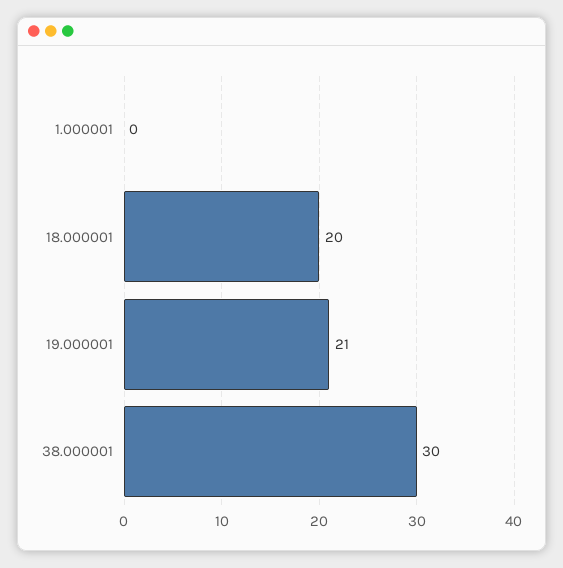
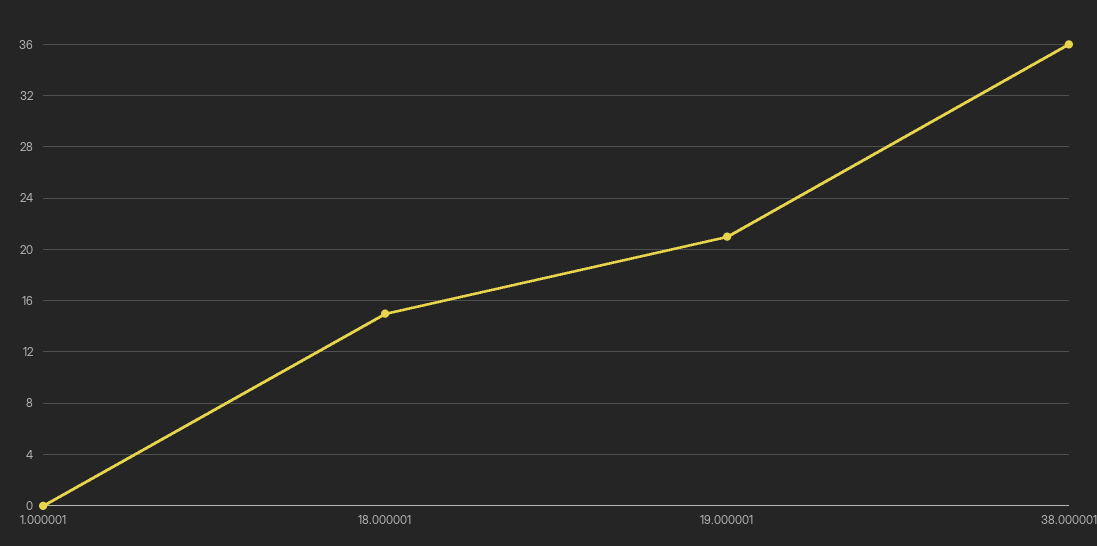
18.000001: 20 -> 15
38.000001: 30 -> 36

